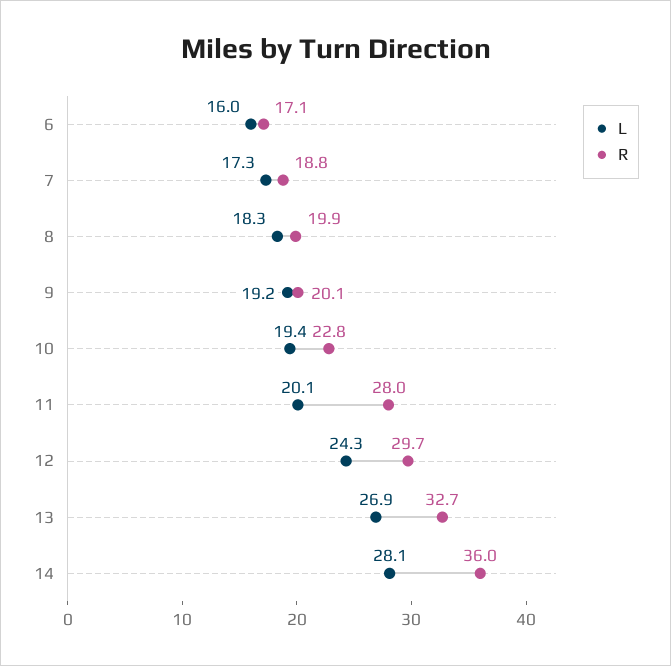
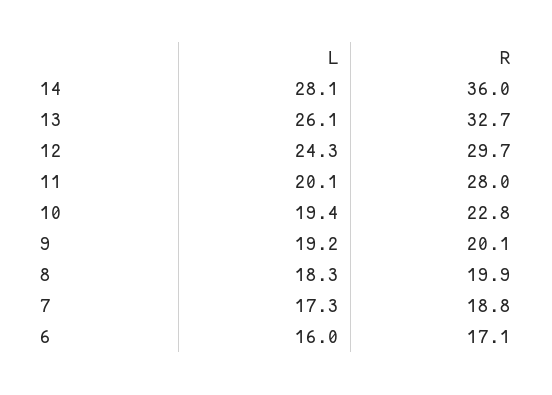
L, 13: 26.9 -> 26.1

